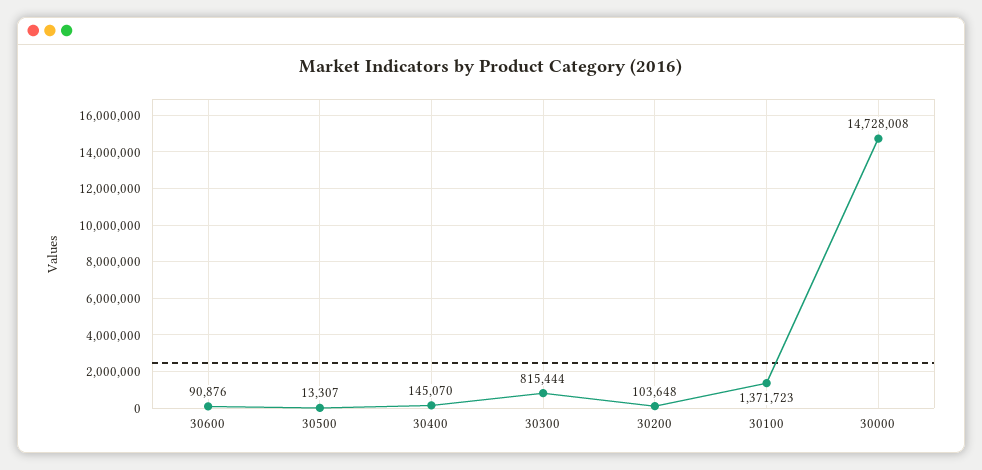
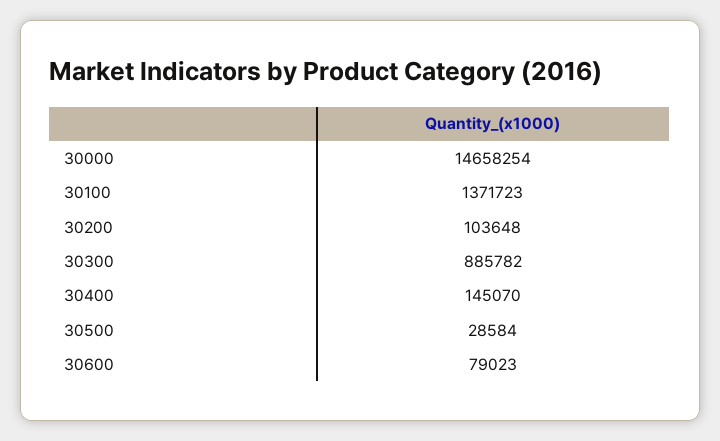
30600: 90876 -> 79023
30500: 13307 -> 28584
30300: 815444 -> 885782
30000: 14728008 -> 14658254

